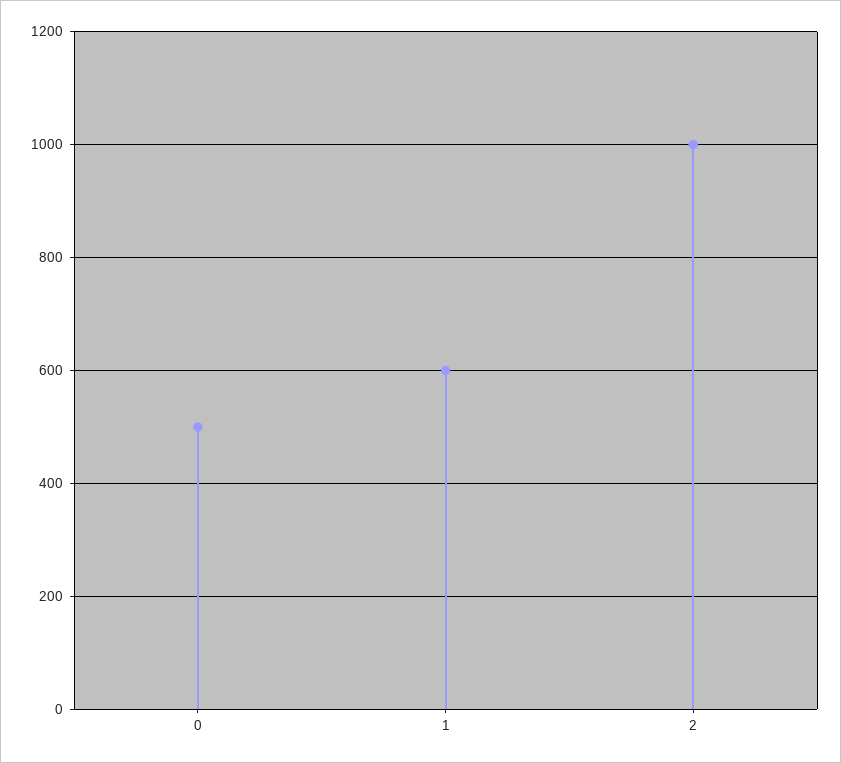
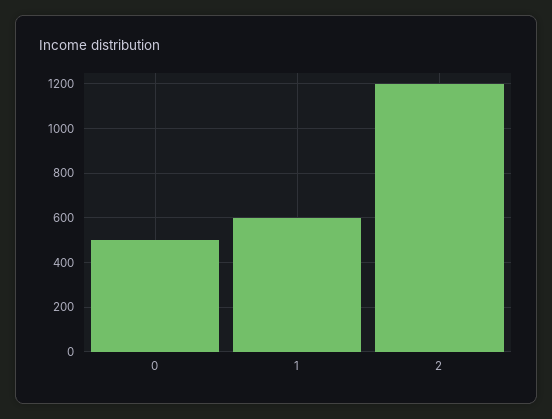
2: 1000 -> 1200

